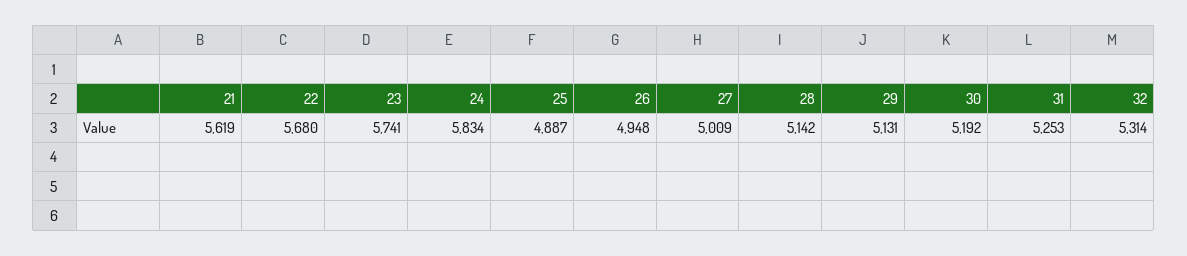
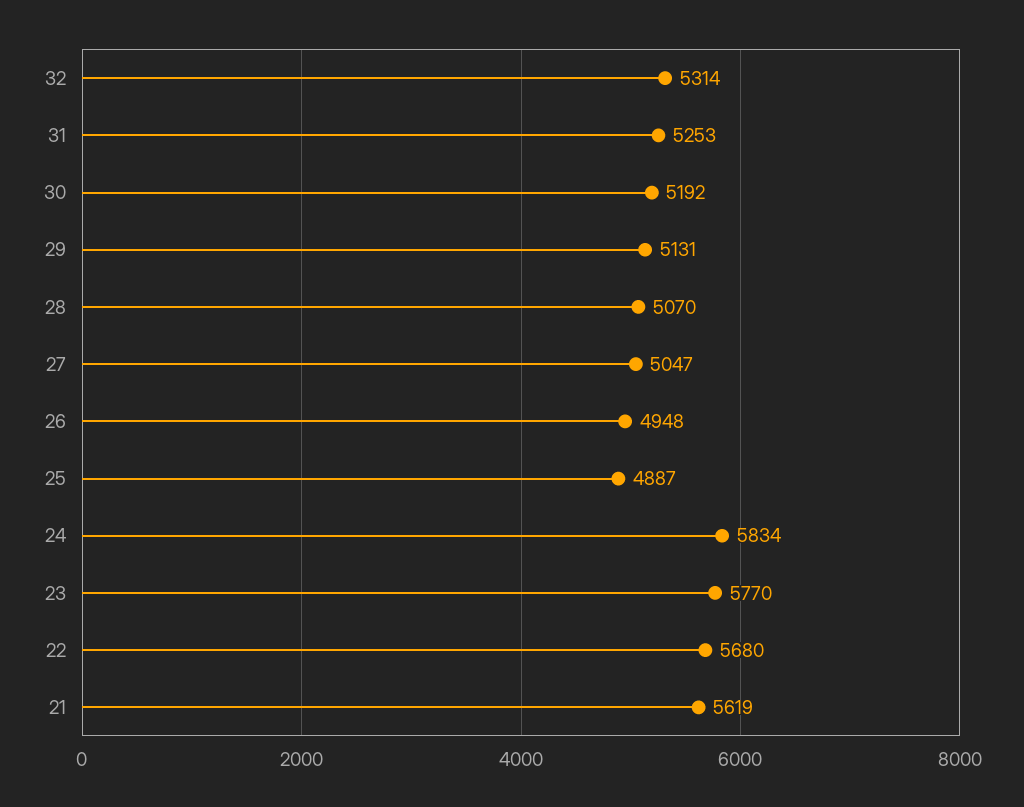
23: 5741 -> 5770
27: 5009 -> 5047
28: 5142 -> 5070

